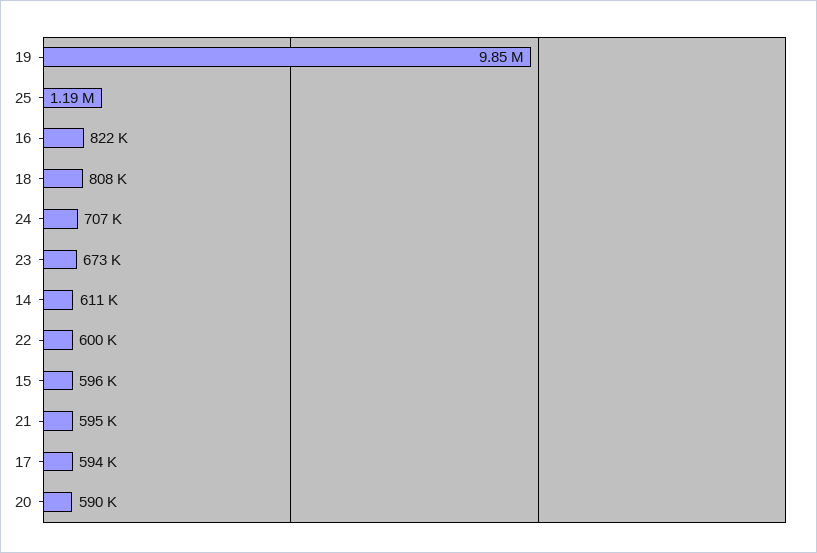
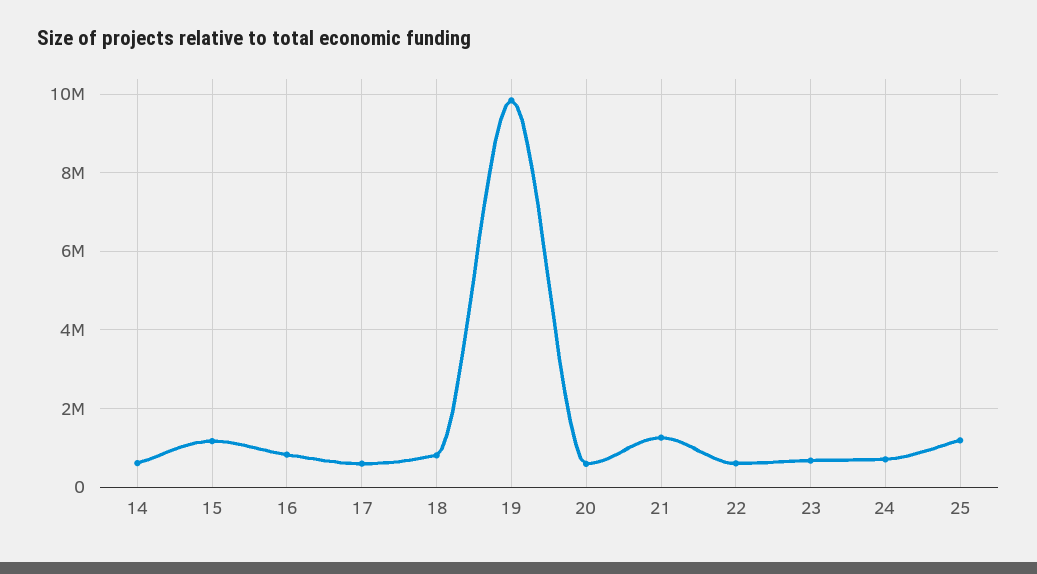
15: 596000 -> 1200000
21: 595000 -> 1200000

